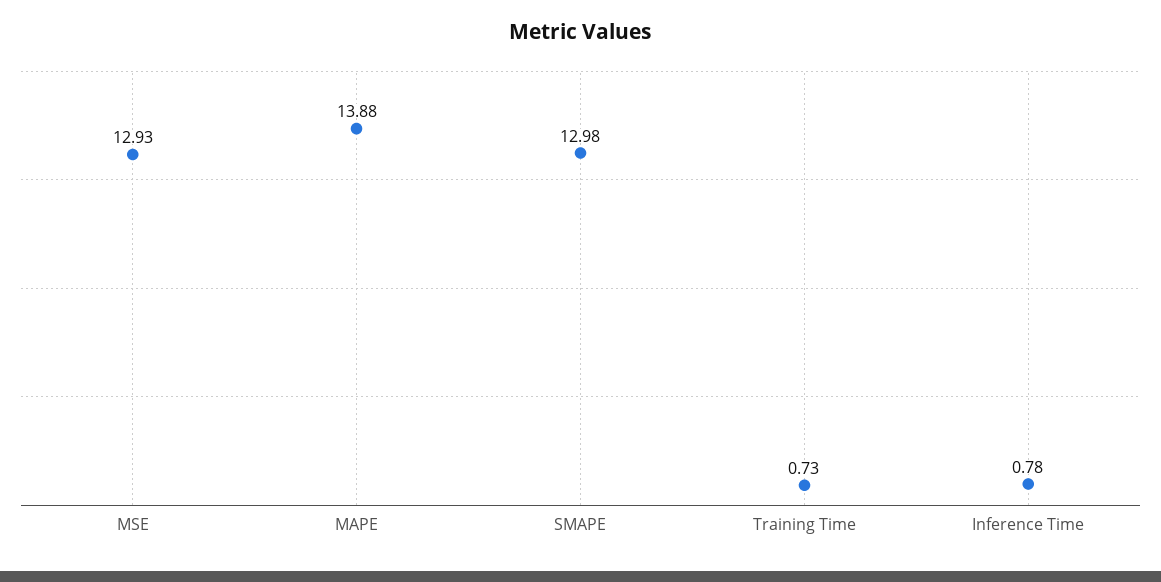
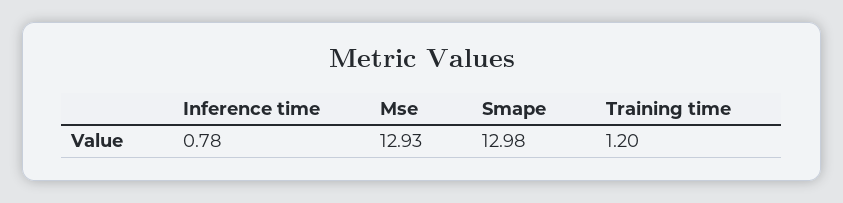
MAPE: 13.88 -> none
Training Time: 0.73 -> 1.2

